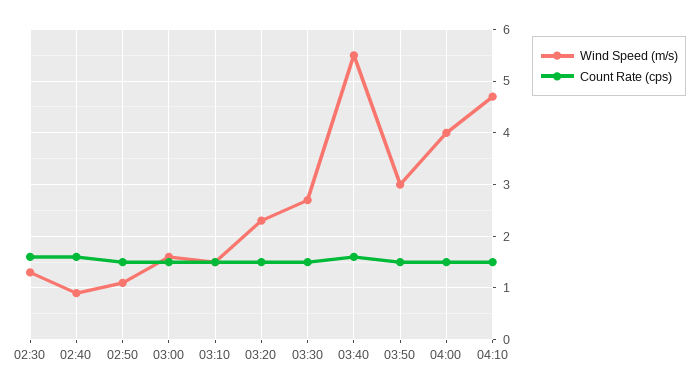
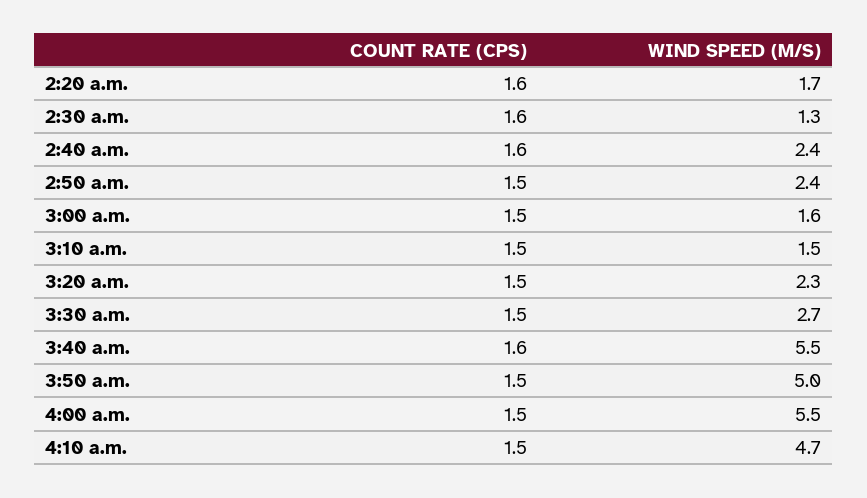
Wind Speed (m/s), 02:40: 1 -> 2.4
Wind Speed (m/s), 02:50: 1 -> 2.4
Wind Speed (m/s), 03:50: 3 -> 5
Wind Speed (m/s), 04:00: 4 -> 5.5
Count Rate (cps), 2:20 a.m.: none -> 1.6
Wind Speed (m/s), 2:20 a.m.: none -> 1.7

